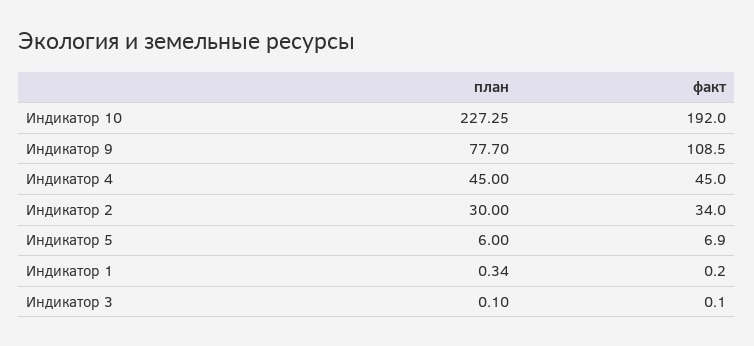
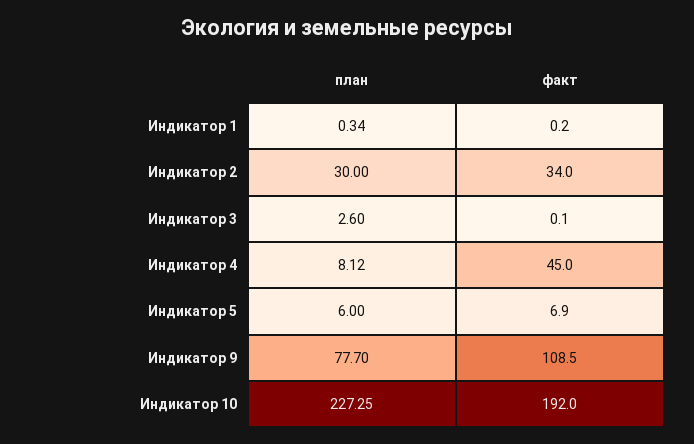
план, Индикатор 4: 45 -> 8.12
план, Индикатор 3: 0.1 -> 2.6

